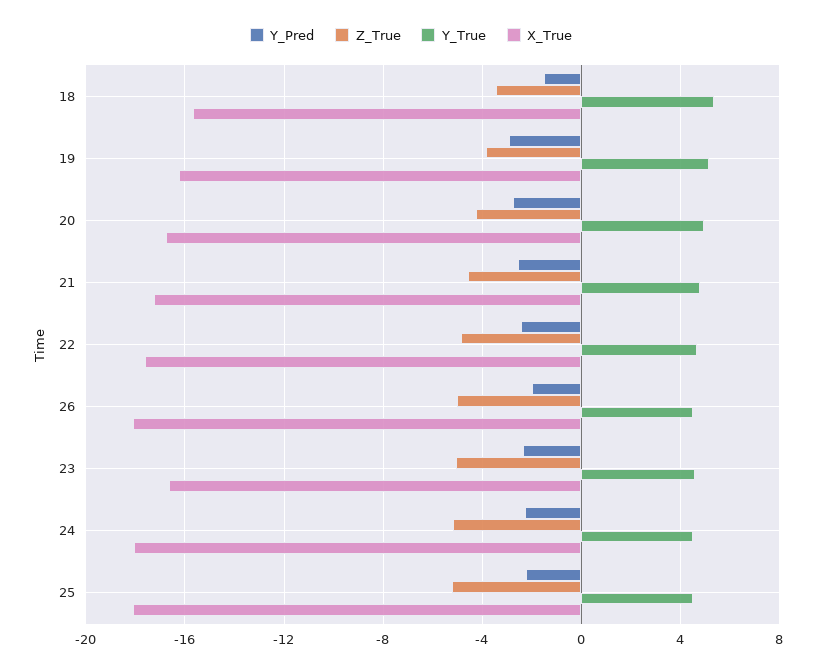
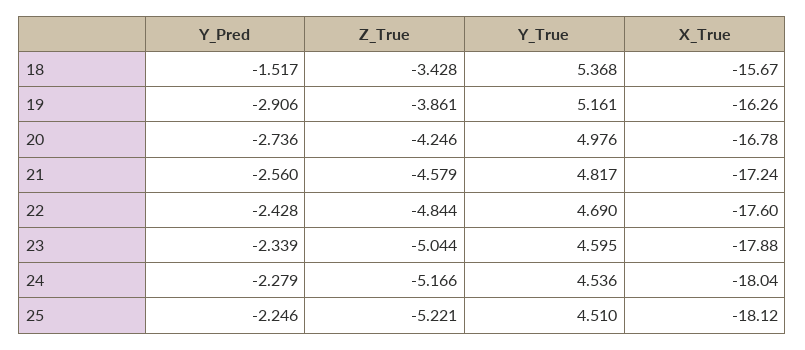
Y_Pred, 26: -2 -> none
Z_True, 26: -5 -> none
Y_True, 26: 4.5 -> none
X_True, 26: -18 -> none
X_True, 23: -16.5 -> -17.88

